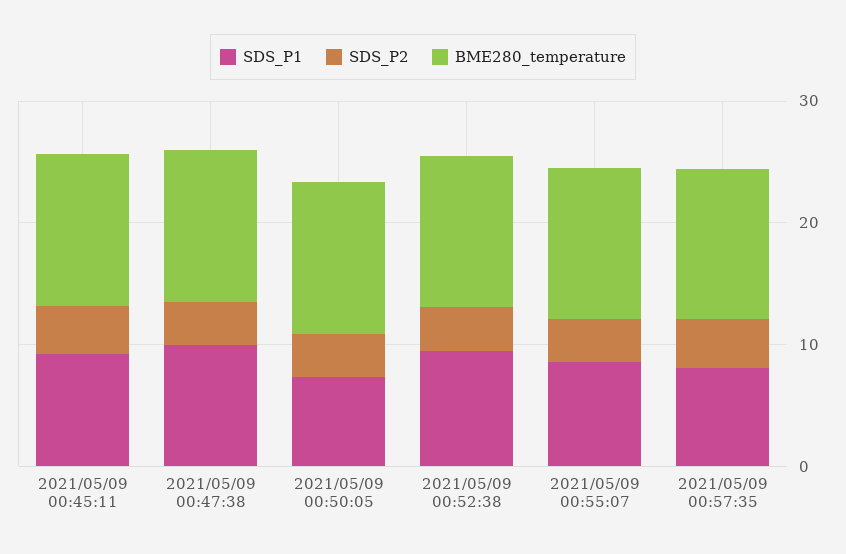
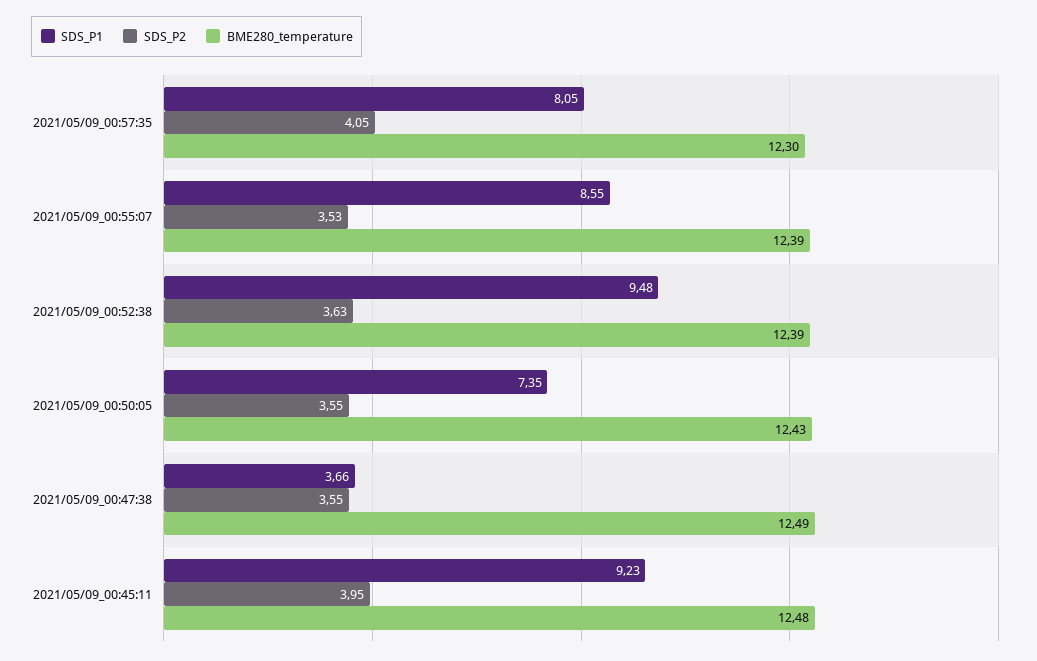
SDS_P1, 2021/05/09 00:47:38: 10 -> 3.66

